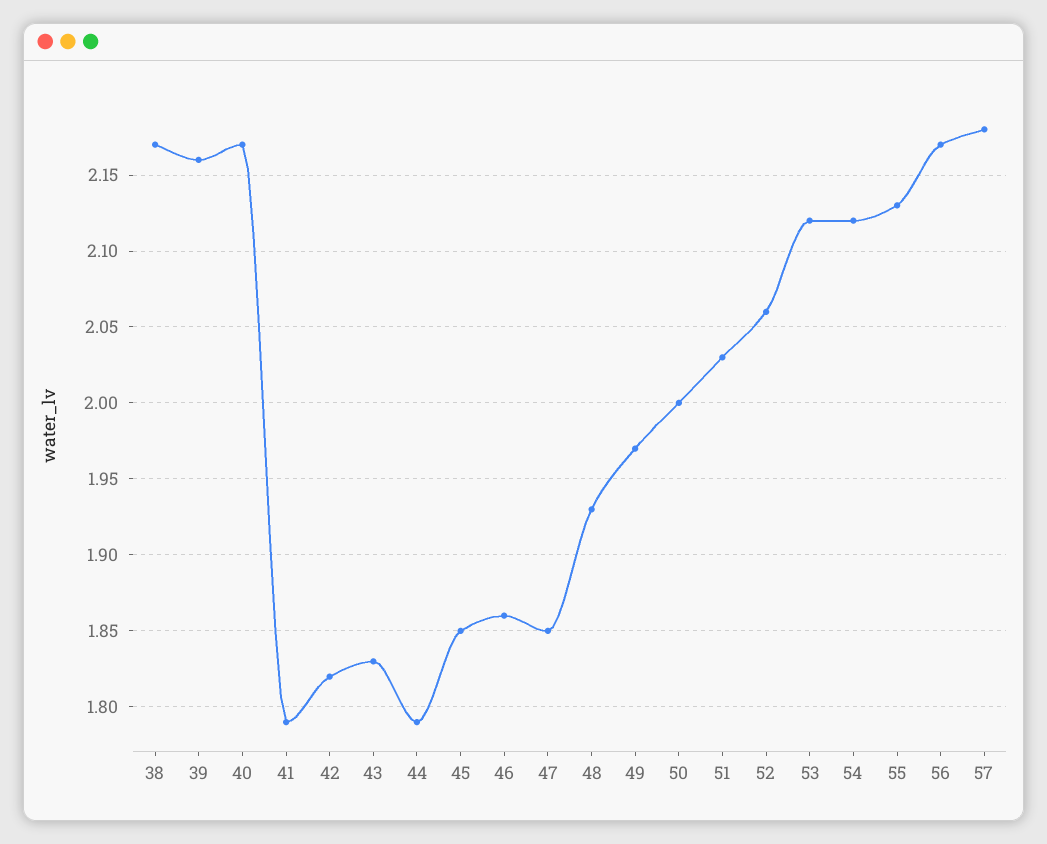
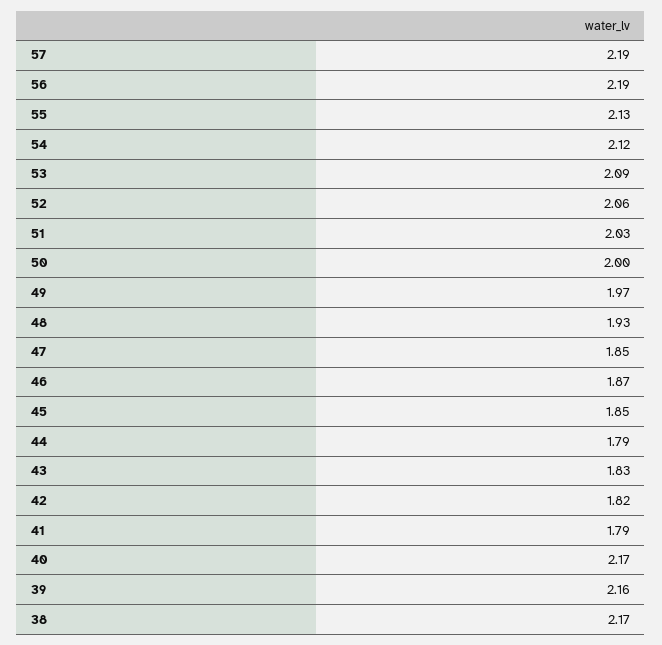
46: 1.86 -> 1.87
53: 2.12 -> 2.09
56: 2.17 -> 2.19
57: 2.18 -> 2.19

